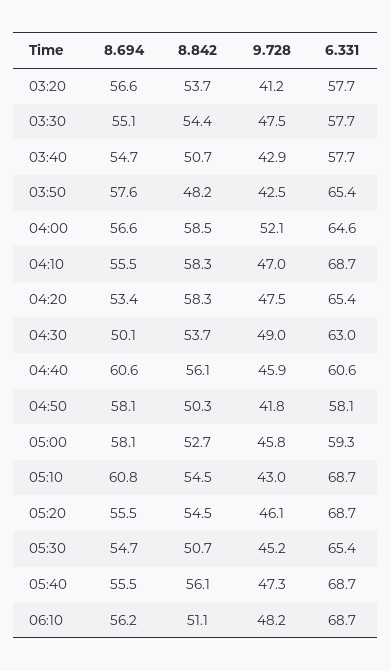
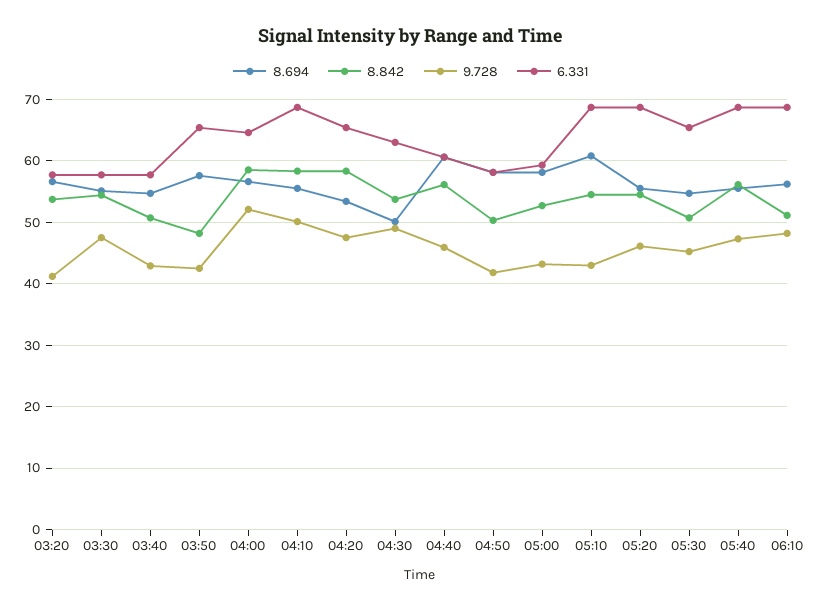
9.728, 04:10: 47 -> 50
9.728, 05:00: 45.8 -> 43

